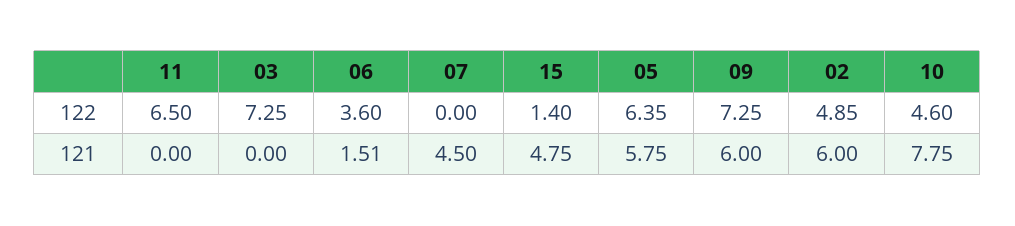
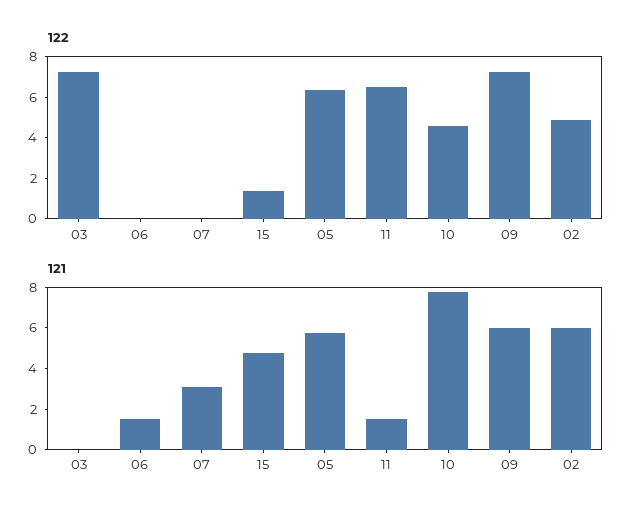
122, 06: 3.6 -> 0
121, 11: 0 -> 1.5
121, 07: 4.5 -> 3

